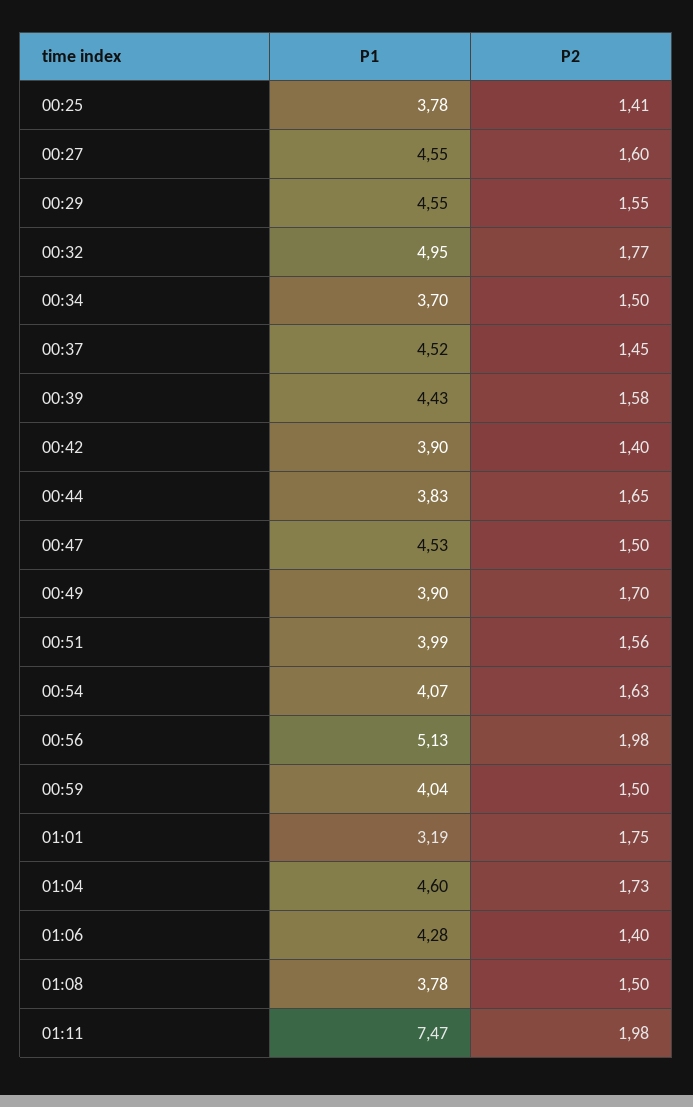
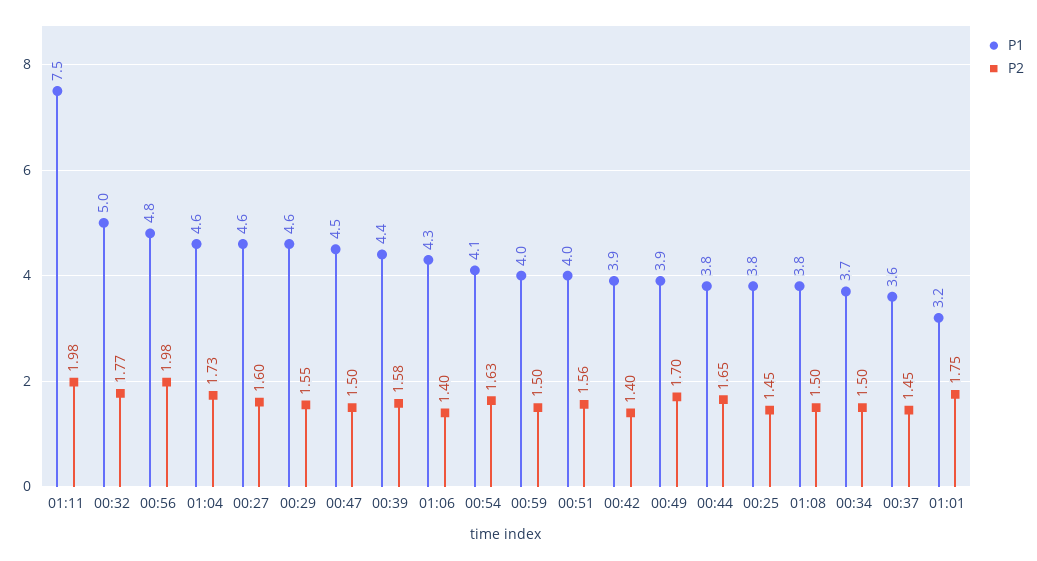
P2, 00:25: 1.41 -> 1.45
P1, 00:37: 4.52 -> 3.6
P1, 00:56: 5.13 -> 4.8

